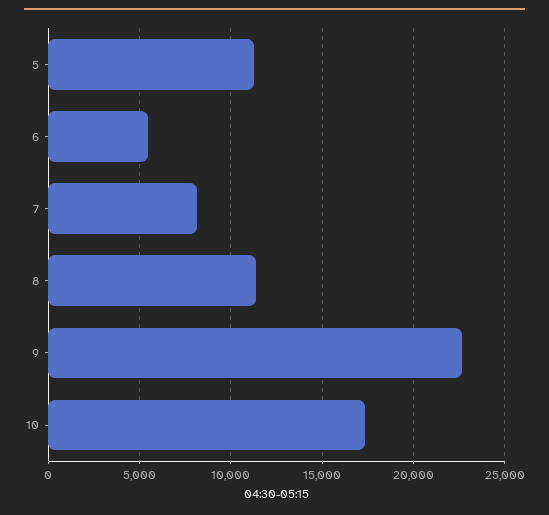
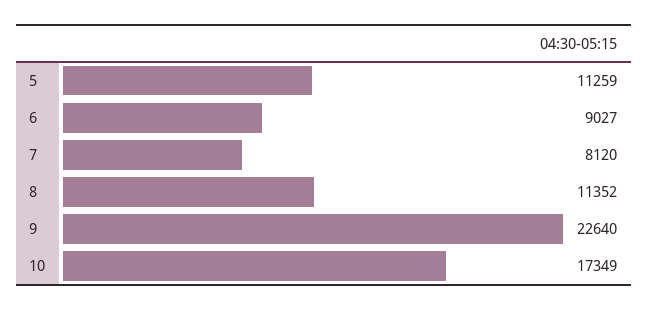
6: 5500 -> 9027

